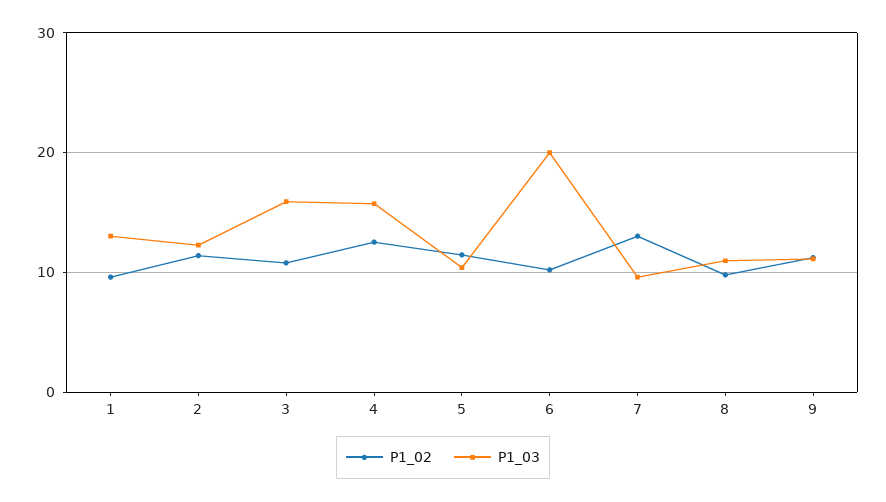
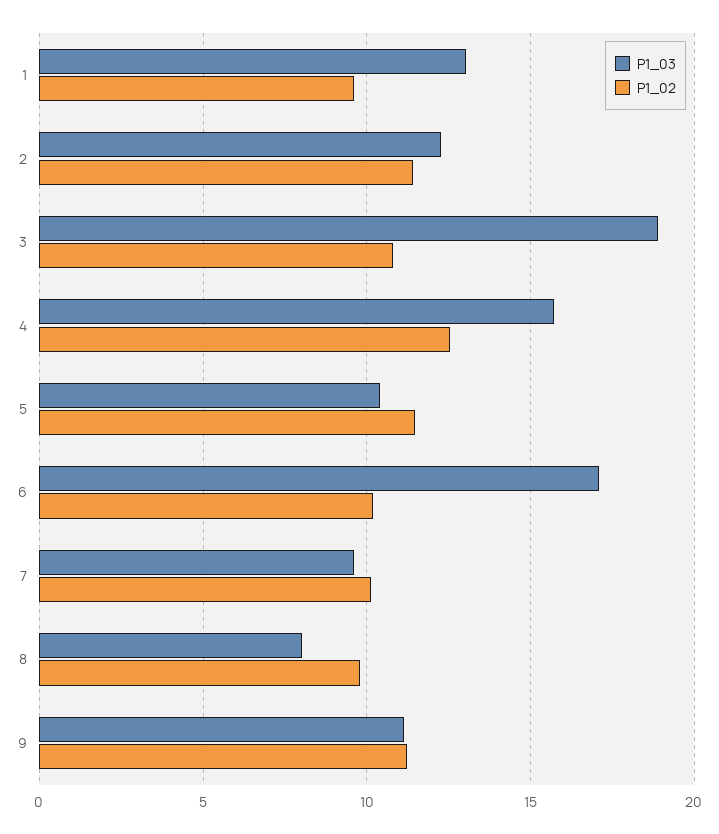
P1_03, 3: 16 -> 19
P1_03, 6: 20 -> 17
P1_02, 7: 13 -> 10
P1_03, 8: 11 -> 8

